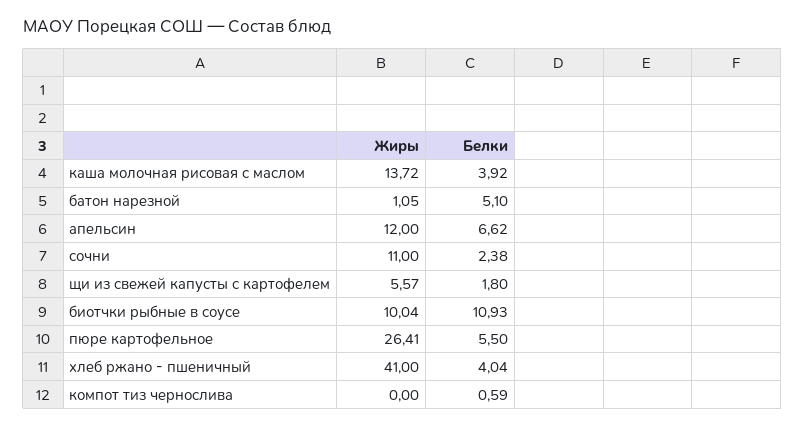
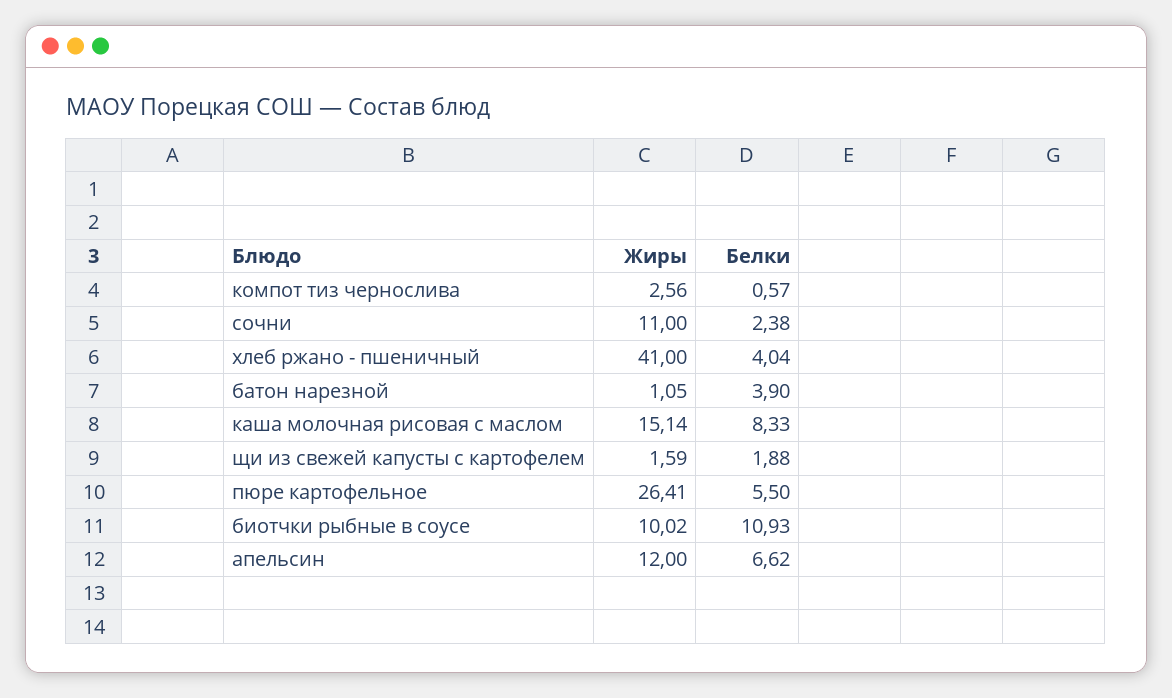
Жиры, каша молочная рисовая с маслом: 13.72 -> 15.14
Белки, каша молочная рисовая с маслом: 3.92 -> 8.33
Белки, батон нарезной: 5.1 -> 3.9
Жиры, щи из свежей капусты с картофелем: 5.57 -> 1.59
Белки, щи из свежей капусты с картофелем: 1.8 -> 1.88
Жиры, биотчки рыбные в соусе: 10.04 -> 10.02
Жиры, компот тиз чернослива: 0 -> 2.56
Белки, компот тиз чернослива: 0.59 -> 0.57

